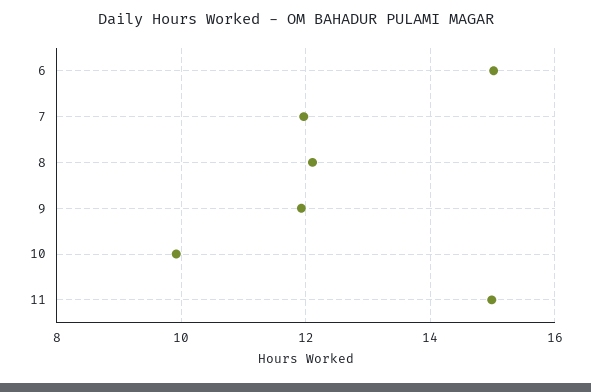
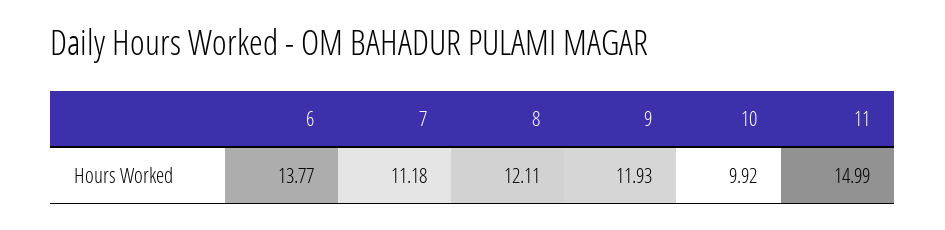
6: 15 -> 13.77
7: 12 -> 11.18

